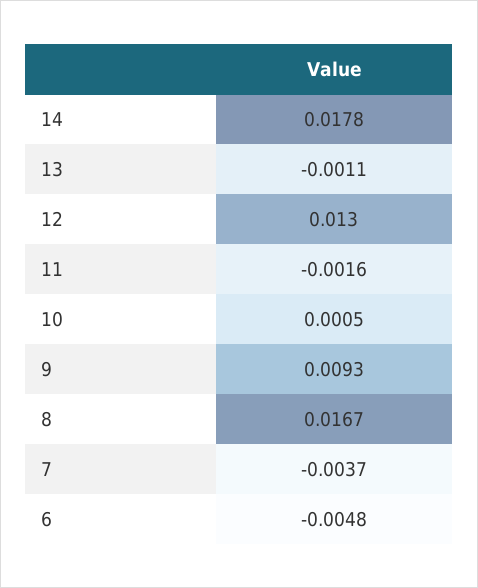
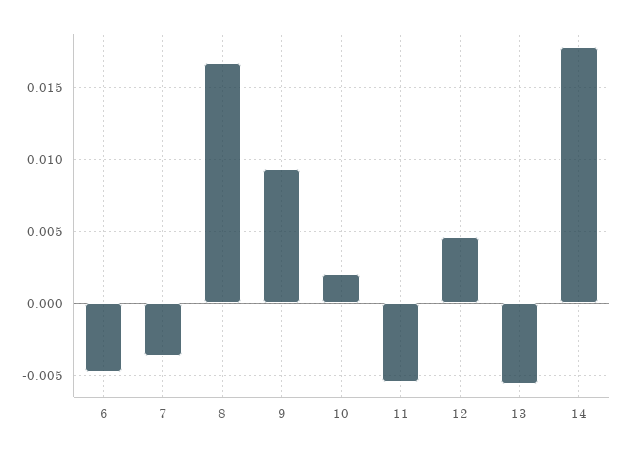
13: -0.0011 -> -0.0055
12: 0.013 -> 0.0045
11: -0.0016 -> -0.0055
10: 0.0005 -> 0.002

